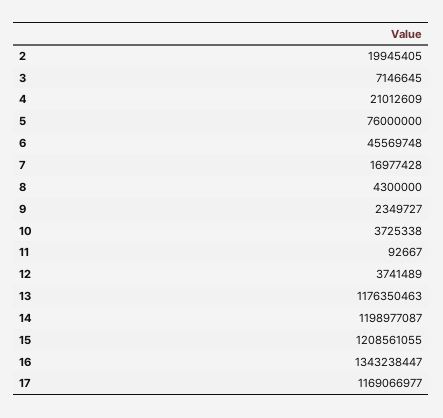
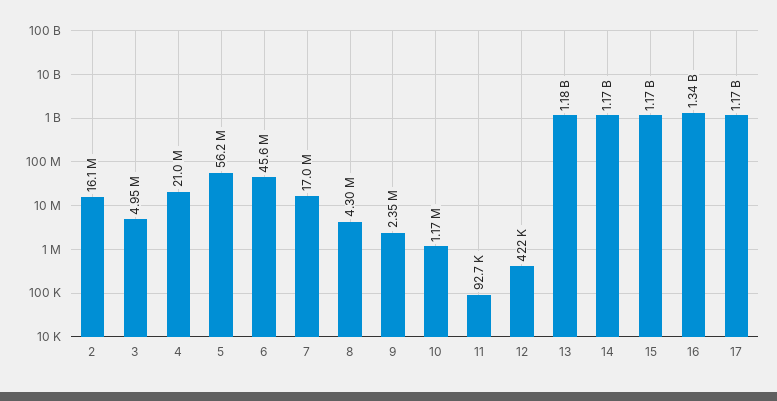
2: 19945405 -> 16100000
3: 7146645 -> 4950000
5: 76000000 -> 56200000
10: 3725338 -> 1170000
12: 3741489 -> 422000
14: 1198977087 -> 1170000000
15: 1208561055 -> 1170000000

